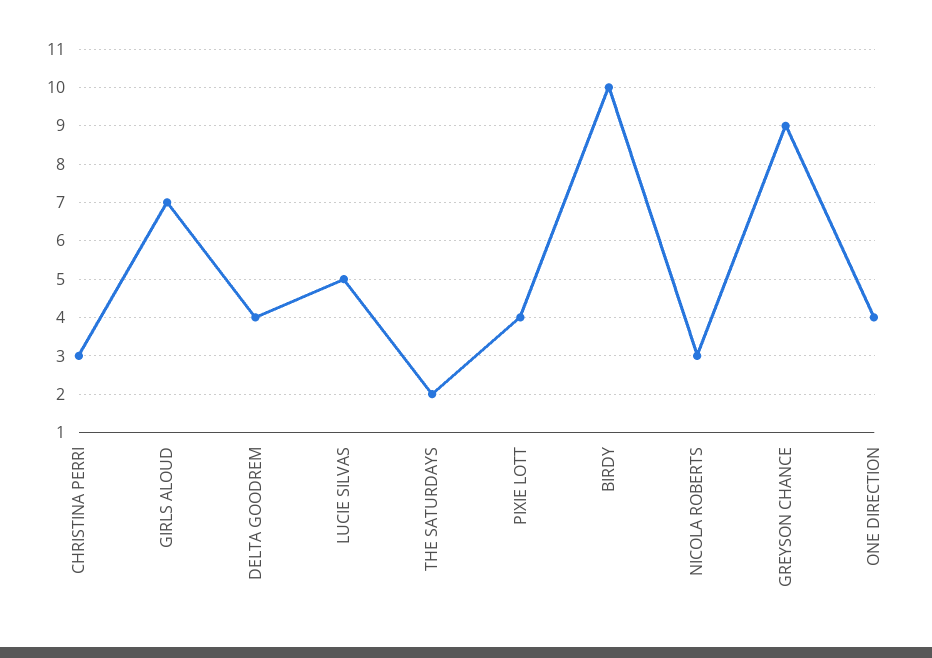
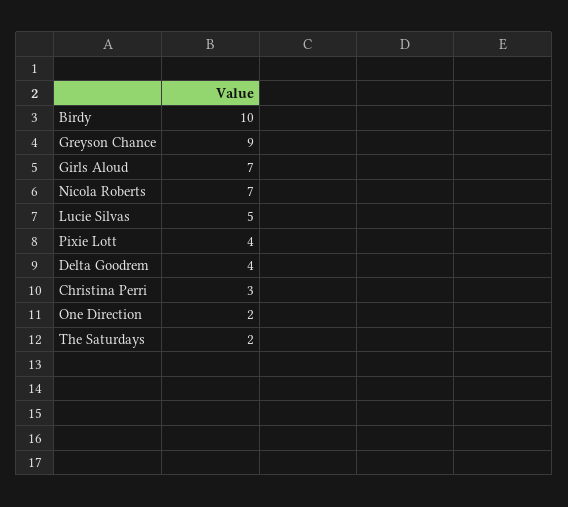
NICOLA ROBERTS: 3 -> 7
ONE DIRECTION: 4 -> 2

